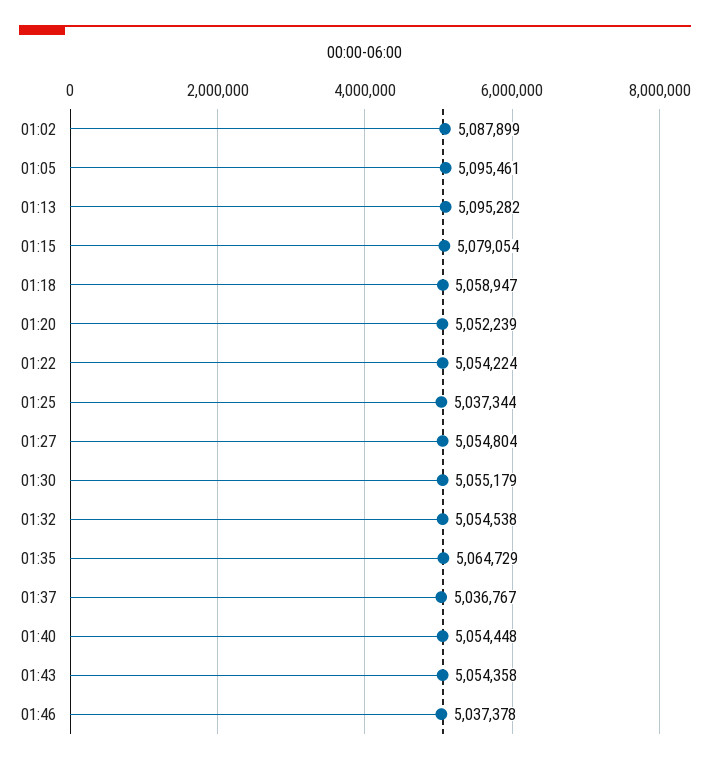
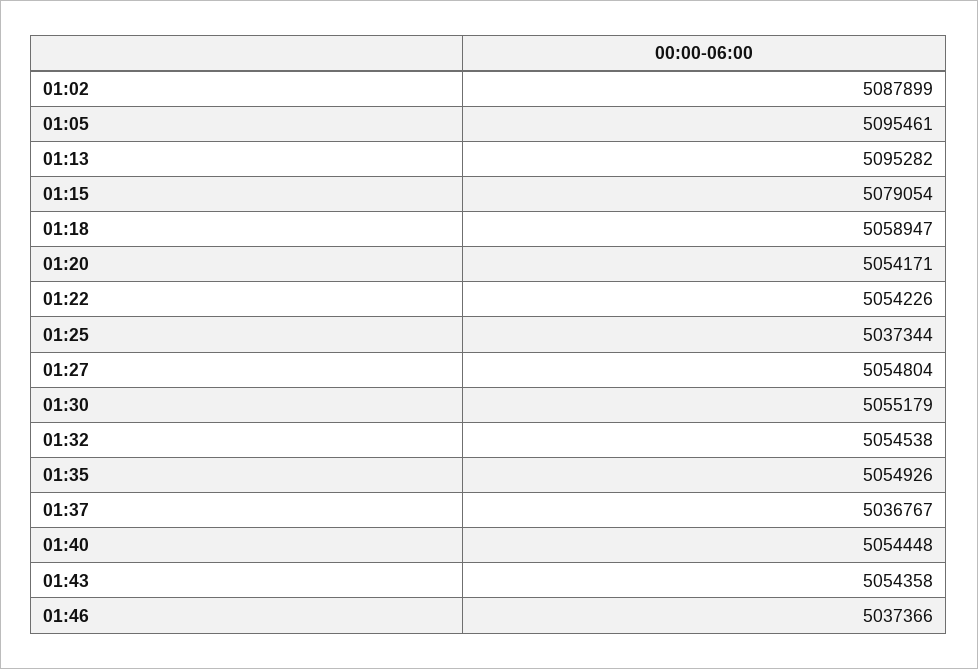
01:20: 5052239 -> 5054171
01:22: 5054224 -> 5054226
01:35: 5064729 -> 5054926
01:46: 5037378 -> 5037366

